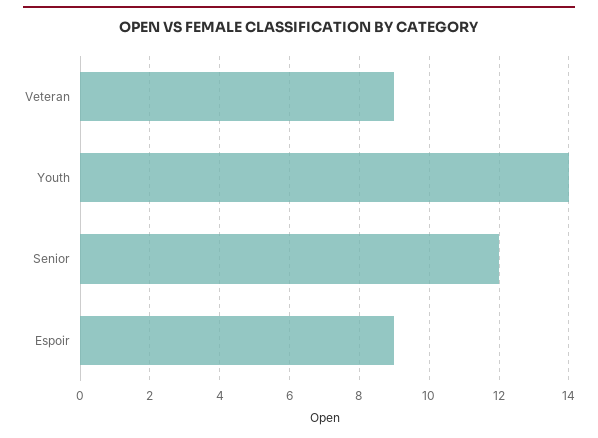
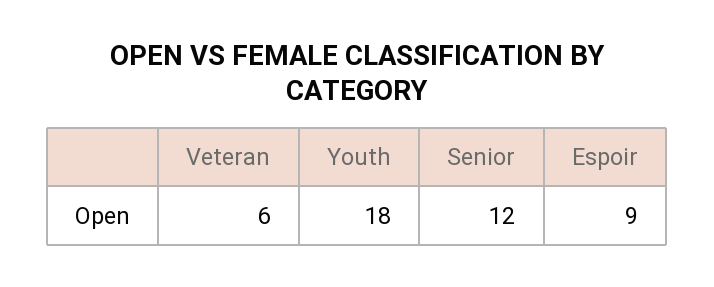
Veteran: 9 -> 6
Youth: 14 -> 18

